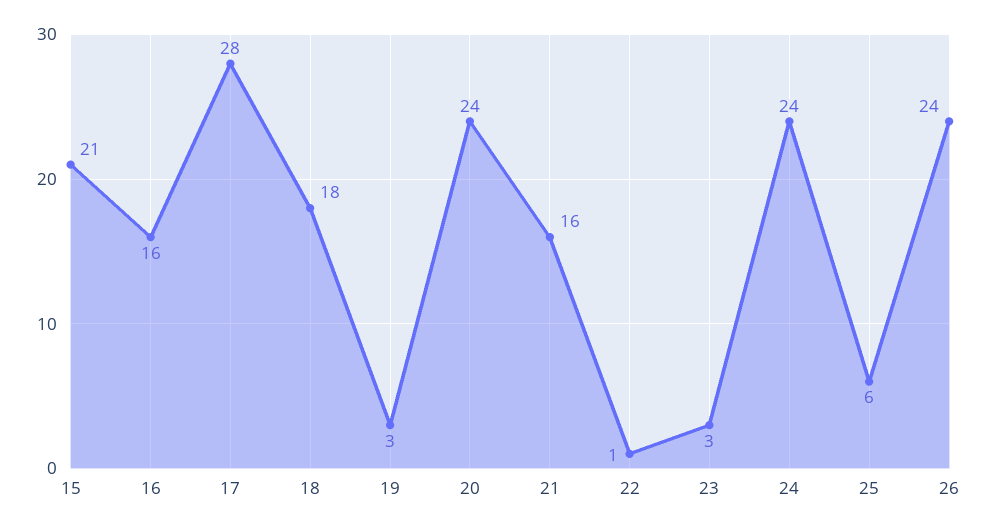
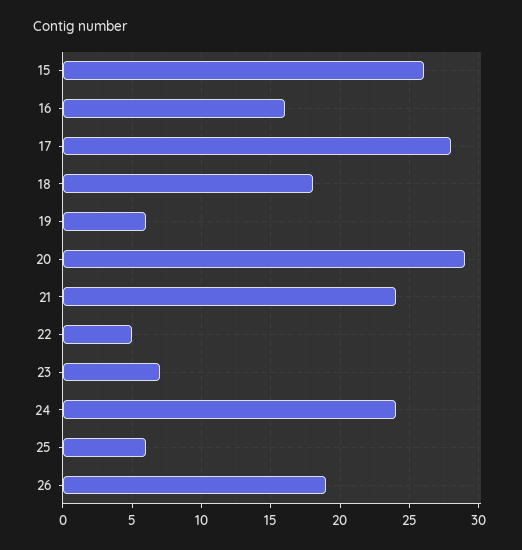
15: 21 -> 26
19: 3 -> 6
20: 24 -> 29
21: 16 -> 24
22: 1 -> 5
23: 3 -> 7
26: 24 -> 19

